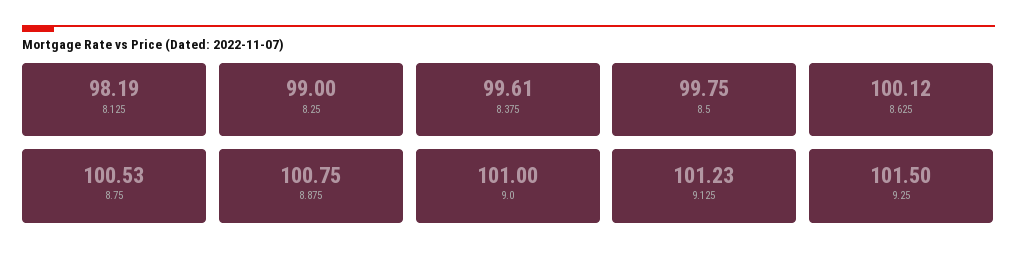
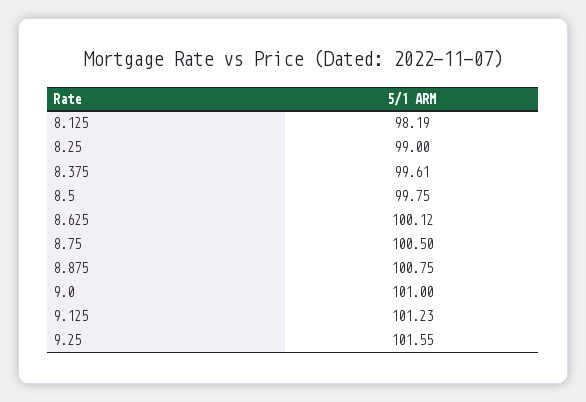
8.75: 100.53 -> 100.5
9.25: 101.5 -> 101.55

